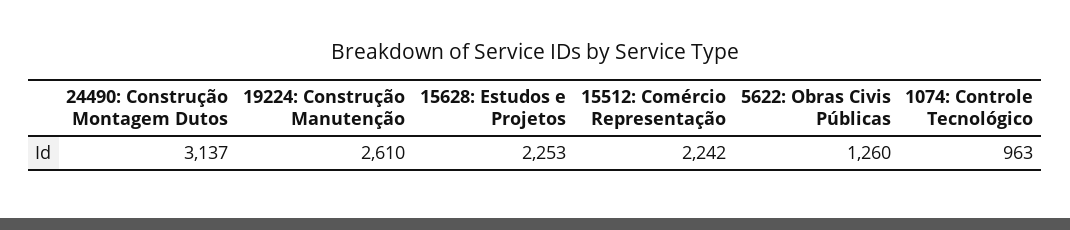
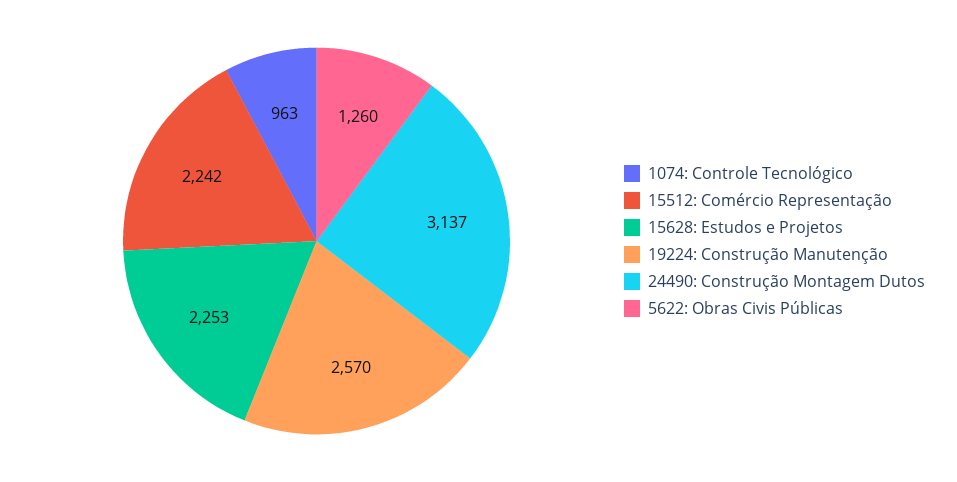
19224: Construção Manutenção: 2610 -> 2570

